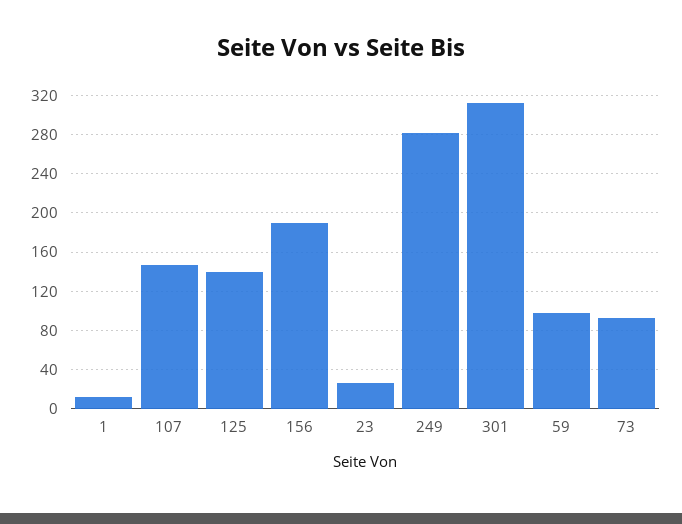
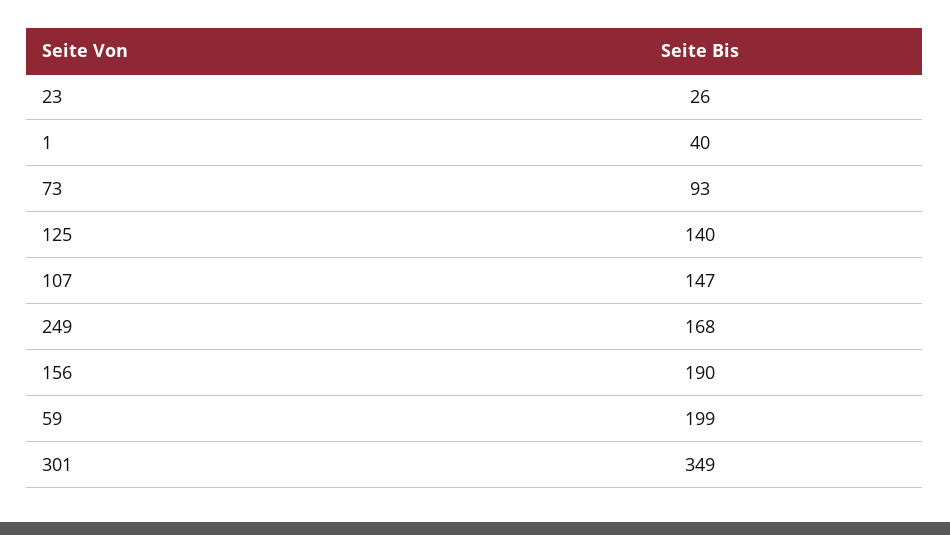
1: 10 -> 40
249: 280 -> 168
301: 310 -> 349
59: 100 -> 199

